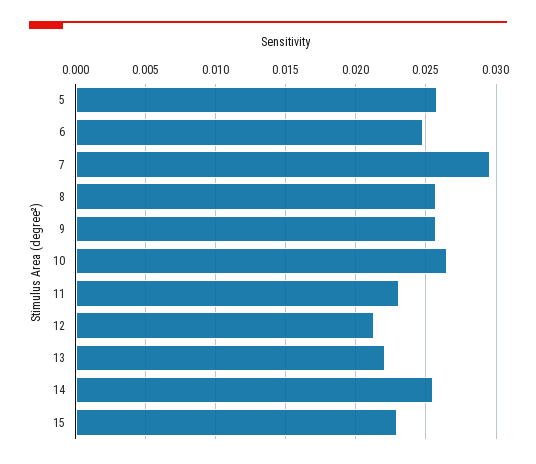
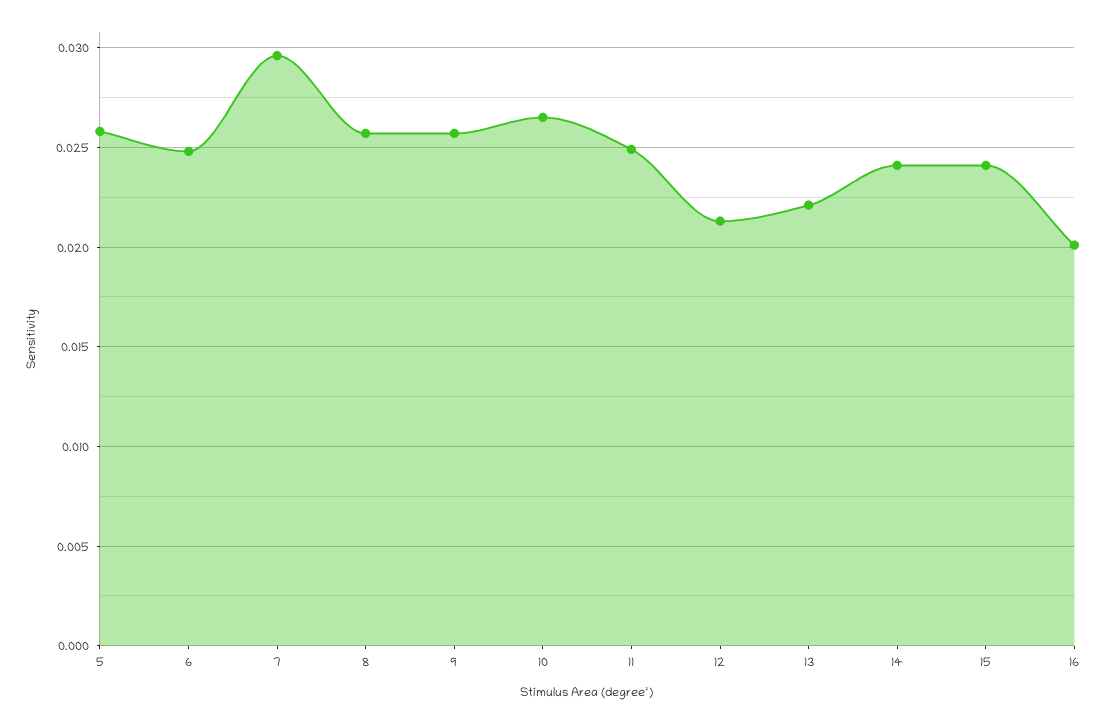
11: 0.023 -> 0.025
14: 0.0255 -> 0.024
15: 0.023 -> 0.024
16: none -> 0.02

